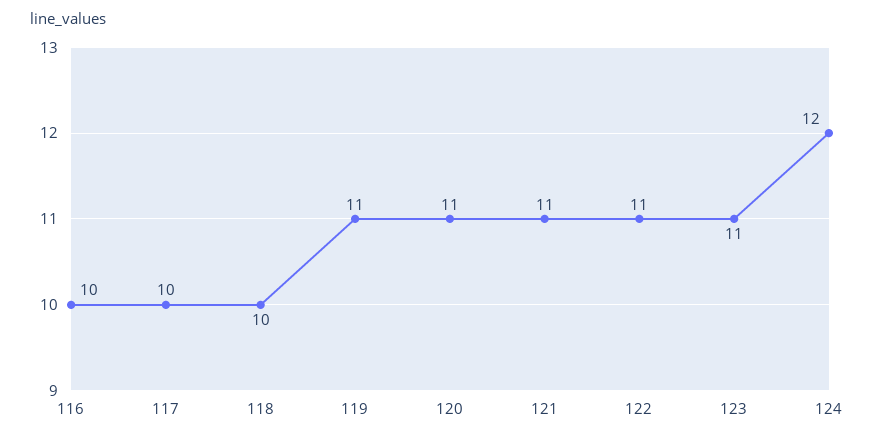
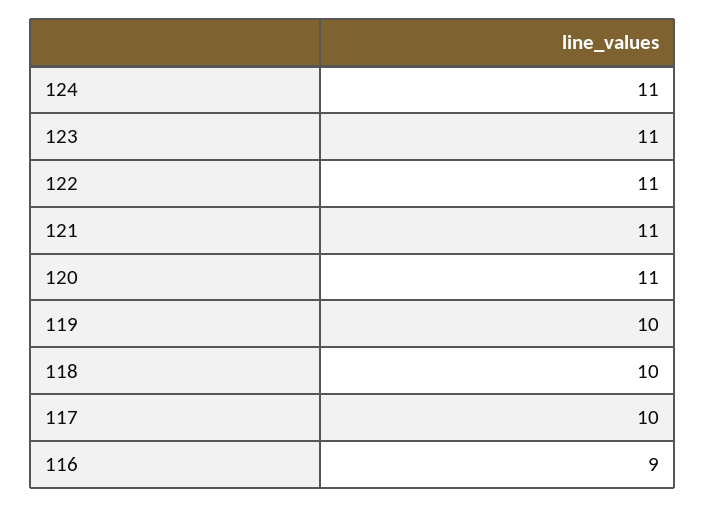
116: 10 -> 9
119: 11 -> 10
124: 12 -> 11

